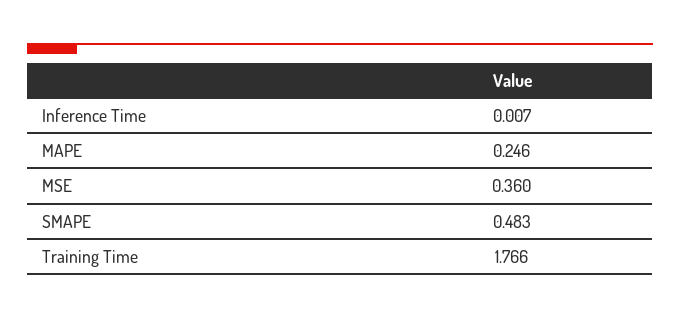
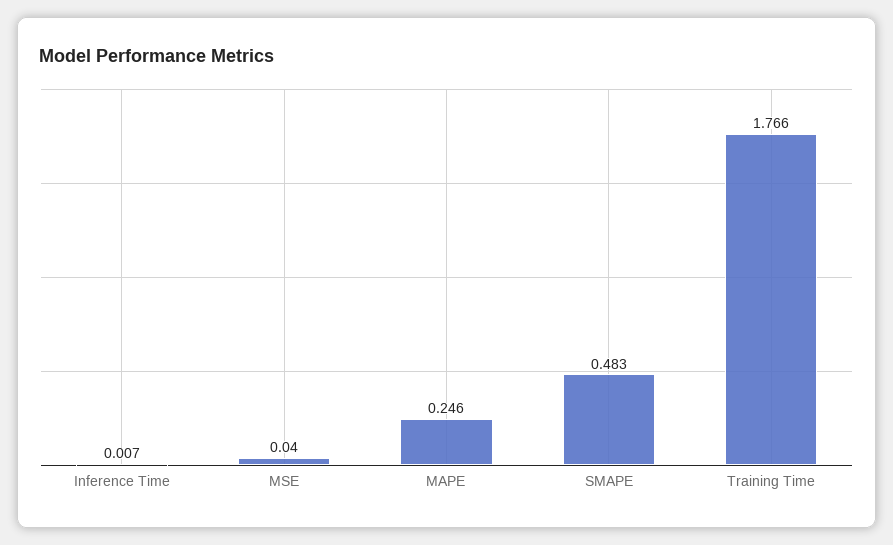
MSE: 0.36 -> 0.04

